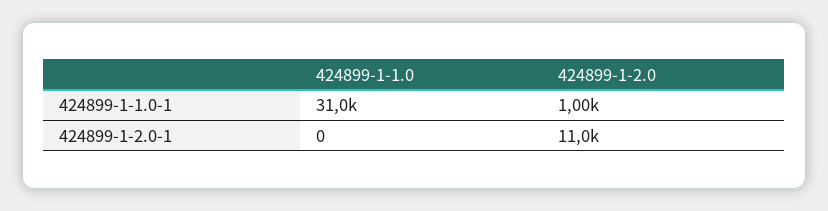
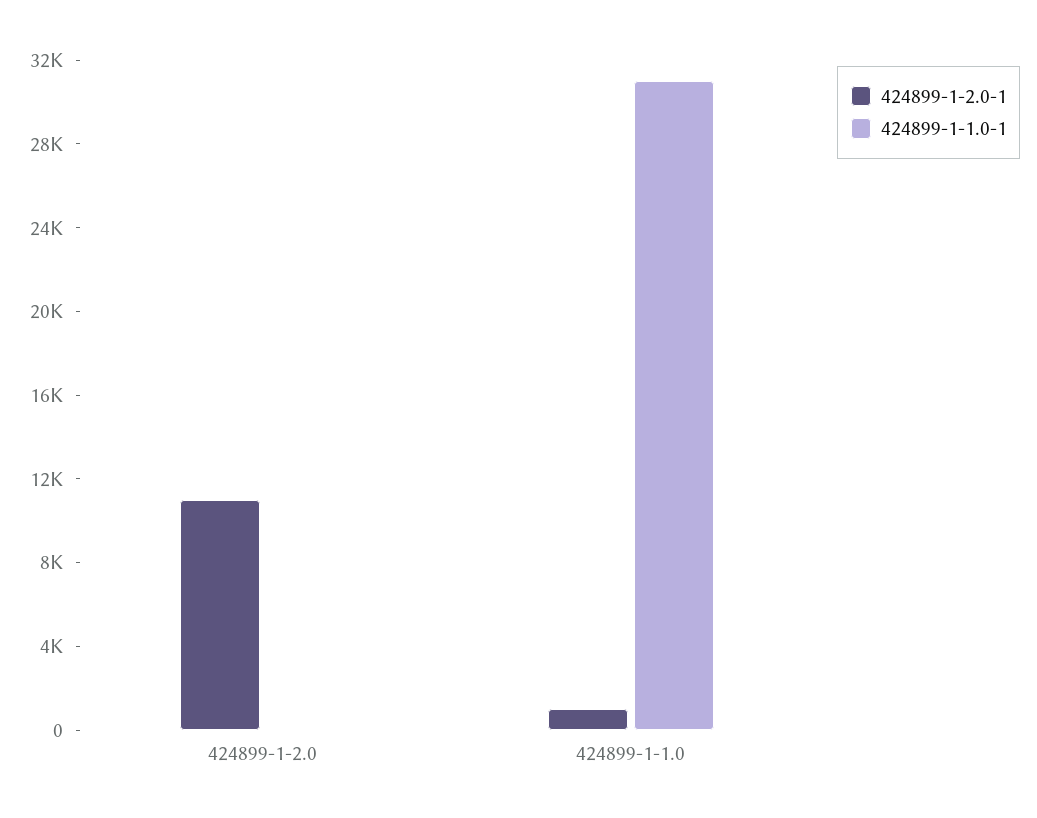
424899-1-1.0-1, 424899-1-2.0: 1000 -> 0
424899-1-2.0-1, 424899-1-1.0: 0 -> 1000

